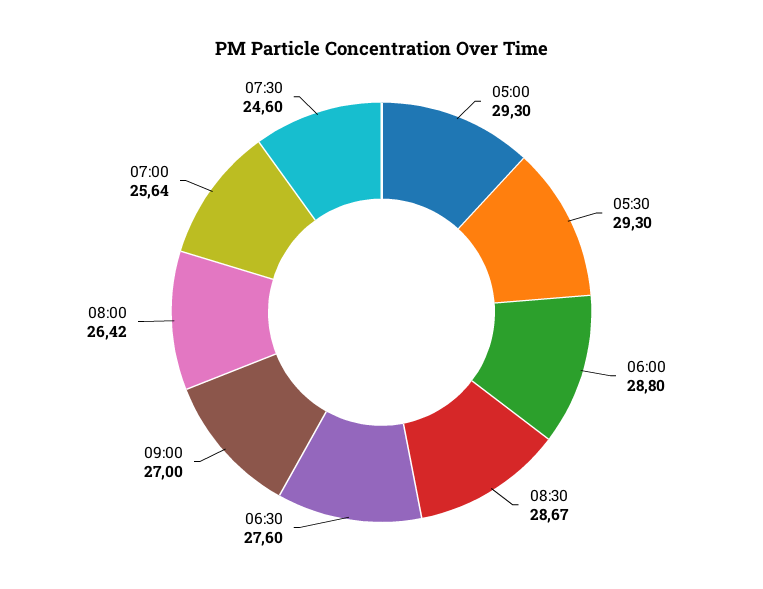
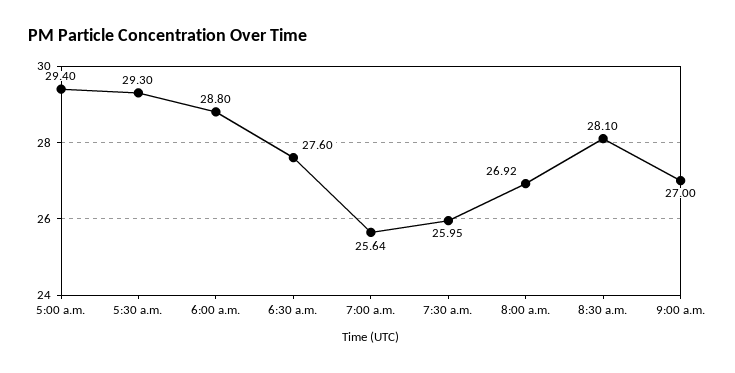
05:00: 29.3 -> 29.4
08:30: 28.67 -> 28.1
08:00: 26.42 -> 26.92
07:30: 24.6 -> 25.95

